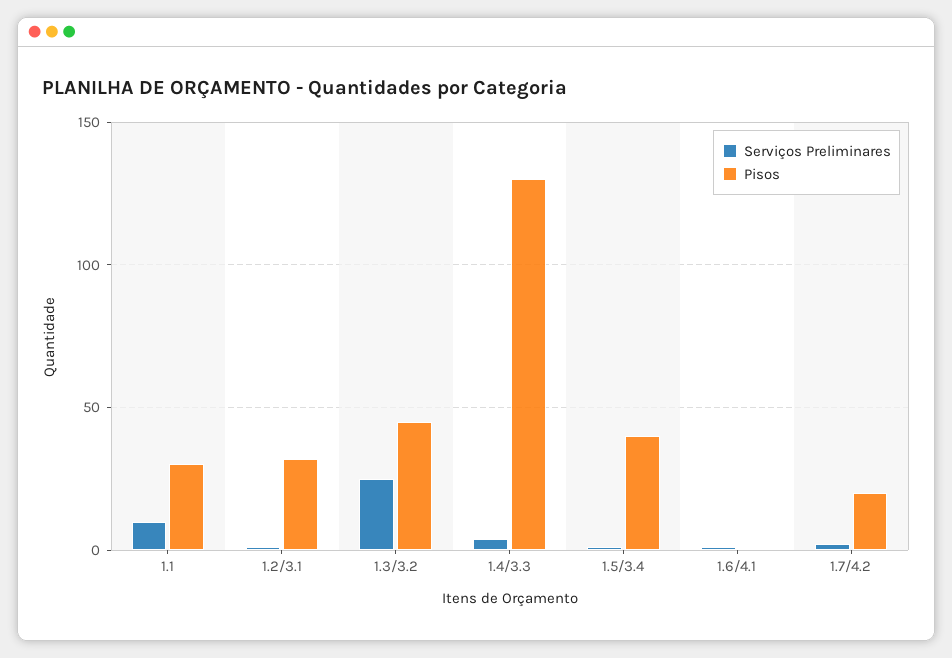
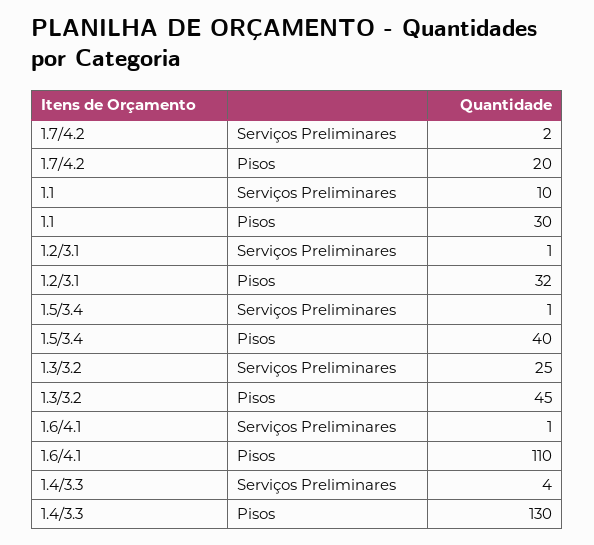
Pisos, 1.6/4.1: 0 -> 110

